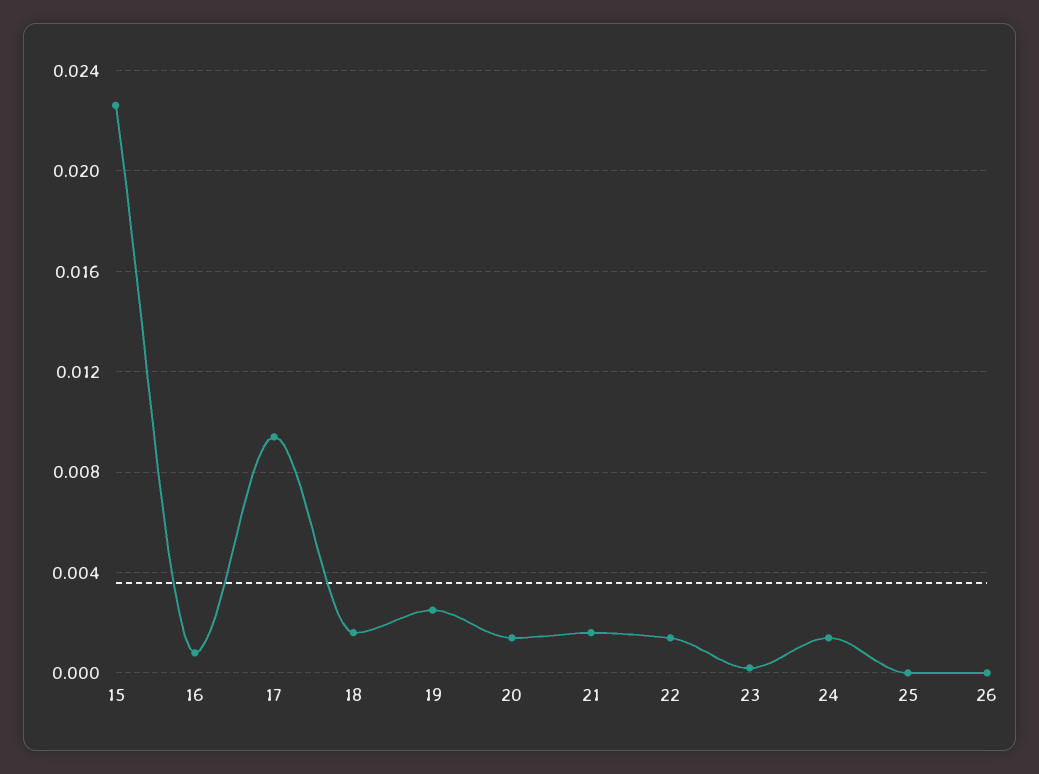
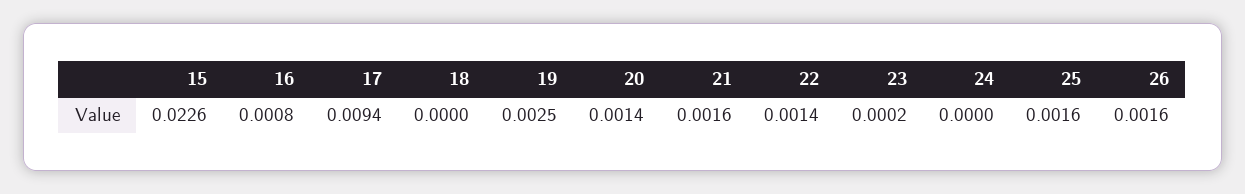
18: 0.0015 -> 0
24: 0.0015 -> 0
25: 0 -> 0.0016
26: 0 -> 0.0016

